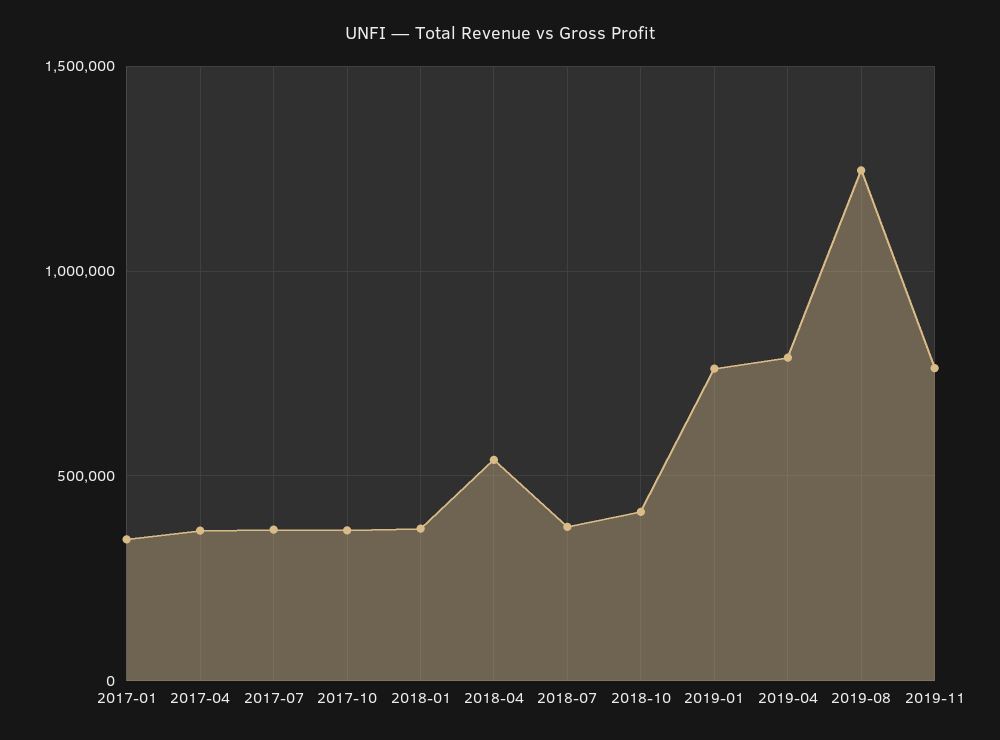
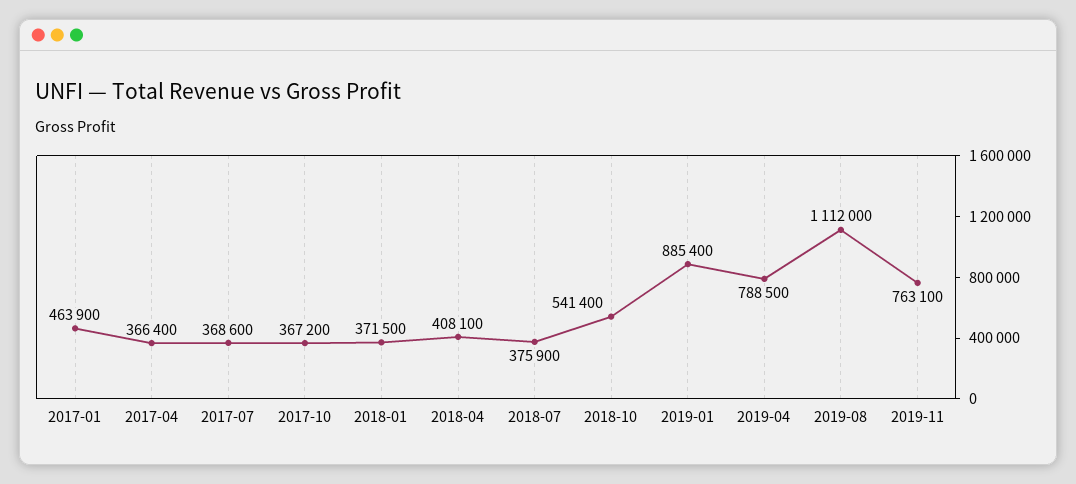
2017-01: 350000 -> 463900
2018-04: 550000 -> 408100
2018-10: 400000 -> 541400
2019-01: 750000 -> 885400
2019-08: 1250000 -> 1112000

